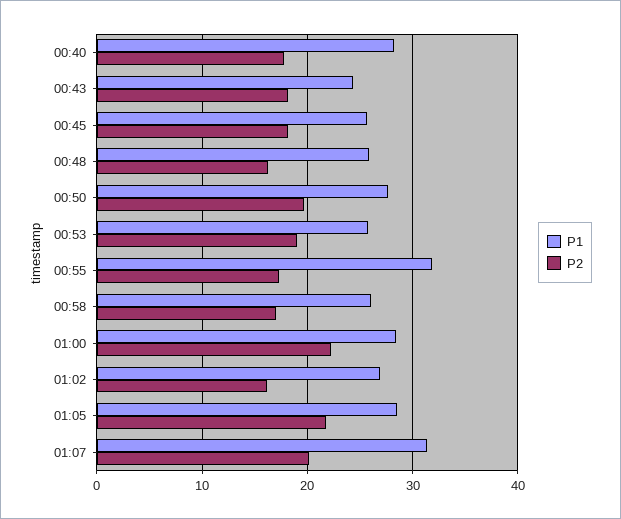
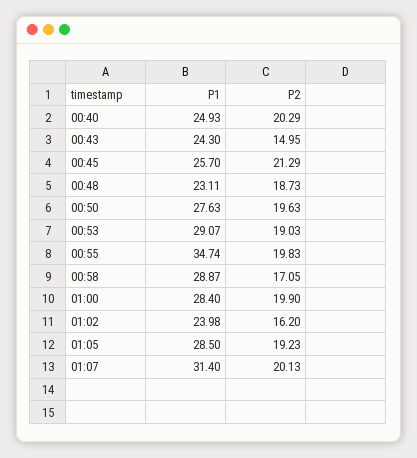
P1, 00:40: 28 -> 24.93
P2, 00:40: 18 -> 20.29
P2, 00:43: 18 -> 14.95
P2, 00:45: 18 -> 21.29
P1, 00:48: 26 -> 23.11
P2, 00:48: 16 -> 18.73
P1, 00:53: 26 -> 29.07
P1, 00:55: 32 -> 34.74
P2, 00:55: 17 -> 19.83
P1, 00:58: 26 -> 28.87
P2, 01:00: 22 -> 19.9
P1, 01:02: 27 -> 23.98
P2, 01:05: 22 -> 19.23

